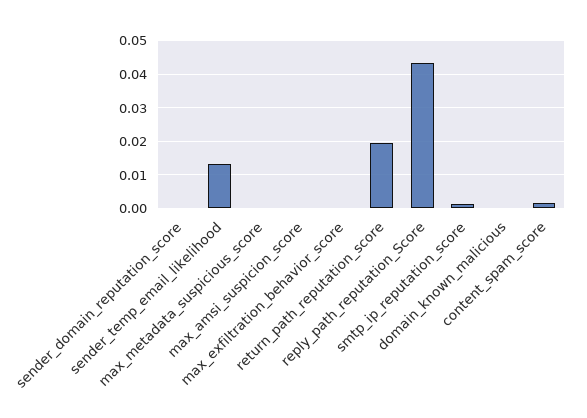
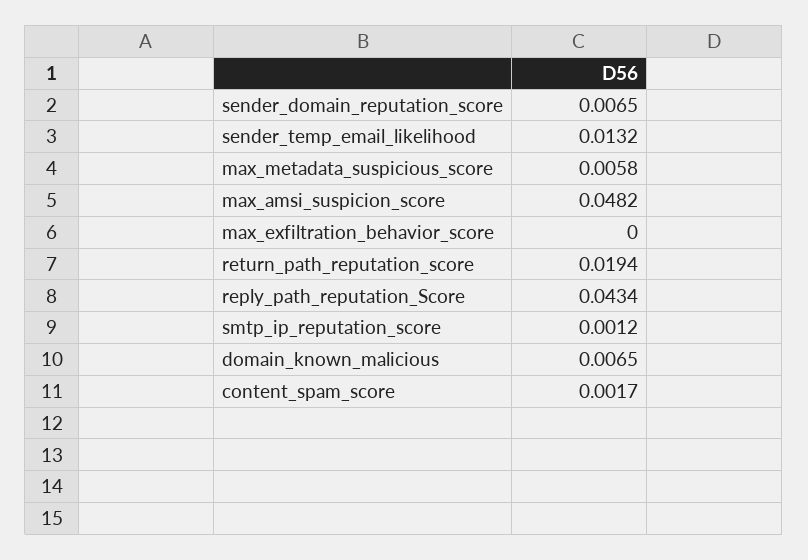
sender_domain_reputation_score: 0 -> 0.0065
max_metadata_suspicious_score: 0 -> 0.0058
max_amsi_suspicion_score: 0 -> 0.0482
domain_known_malicious: 0 -> 0.0065

